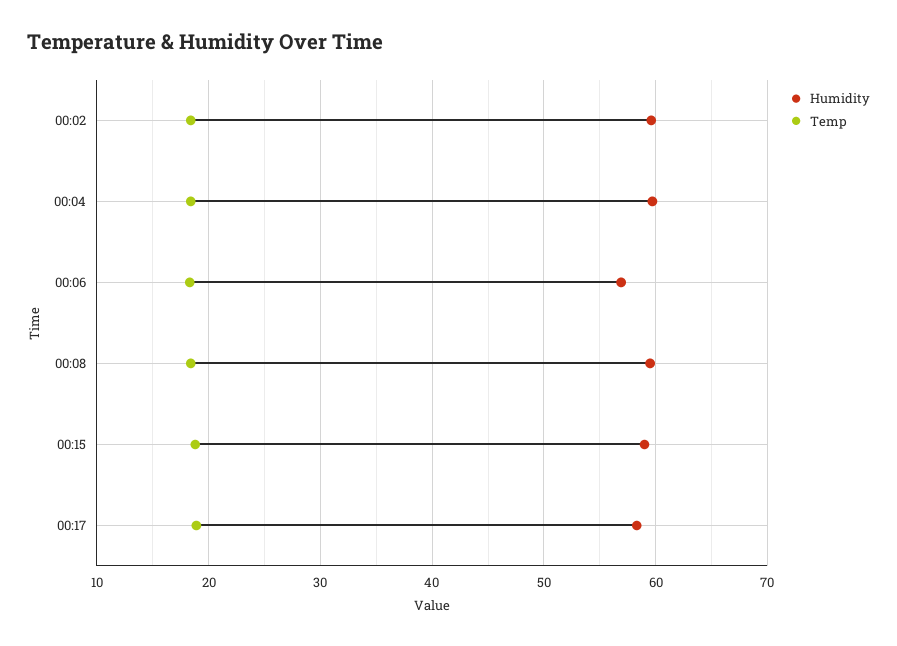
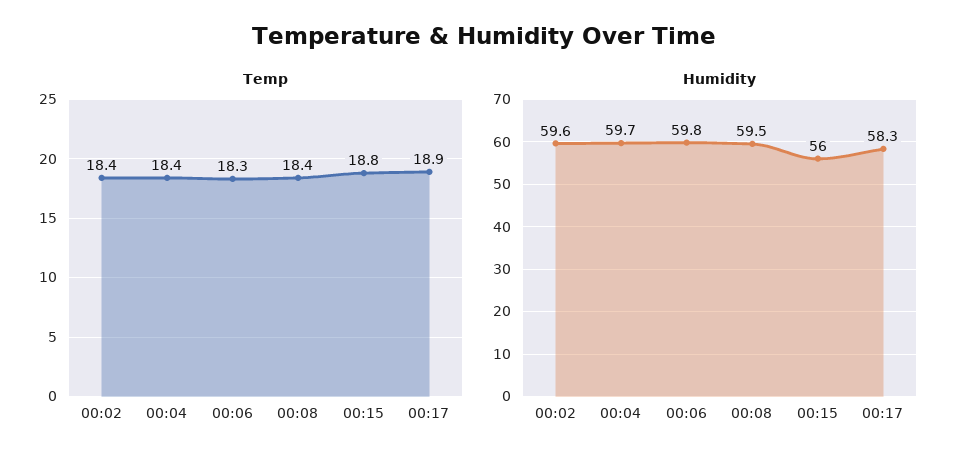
Humidity, 00:06: 57 -> 59.8
Humidity, 00:15: 59 -> 56

